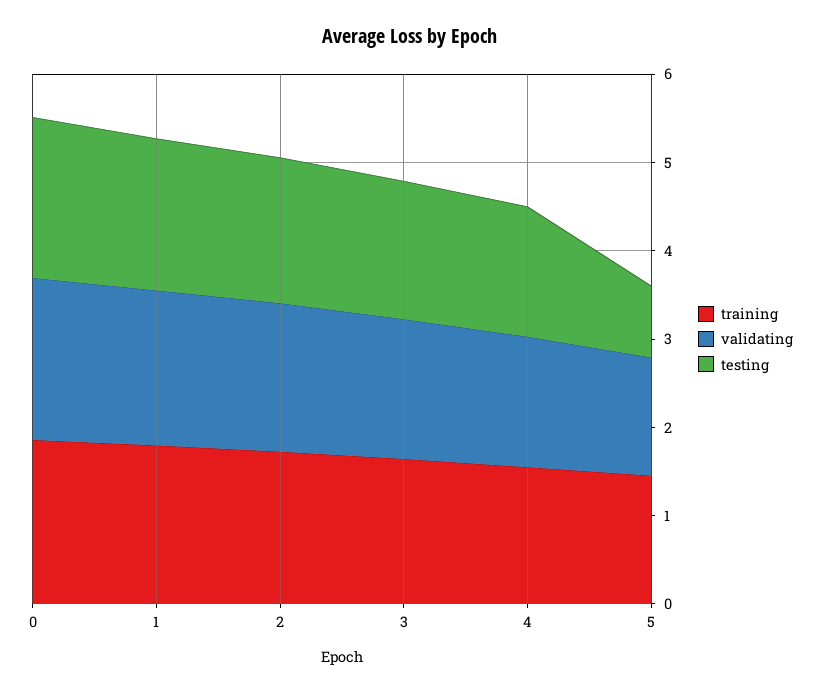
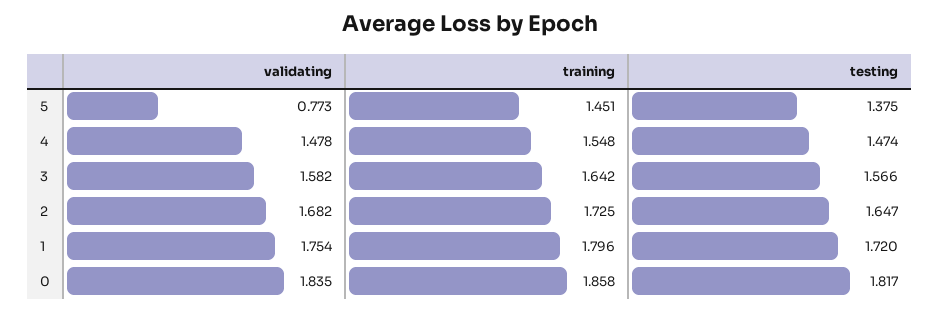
validating, 5: 1.4 -> 0.773
testing, 5: 0.8 -> 1.375

